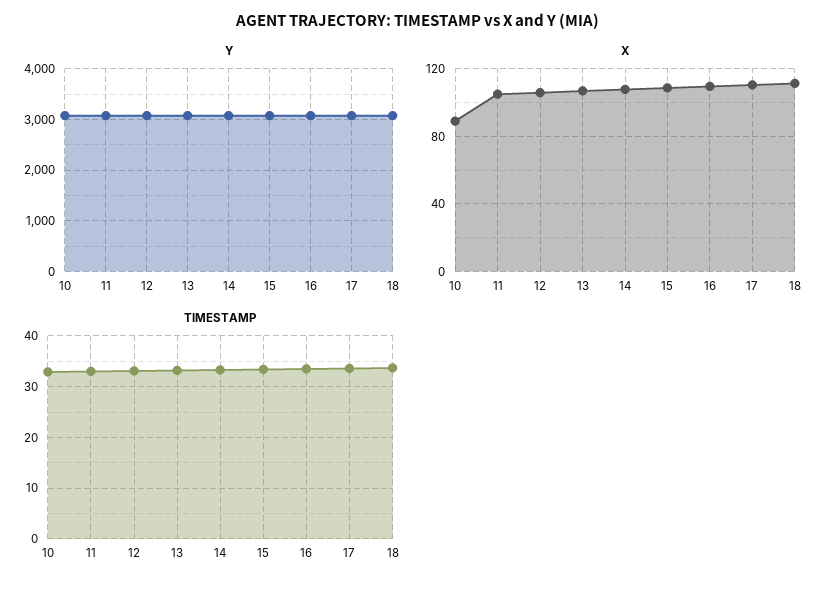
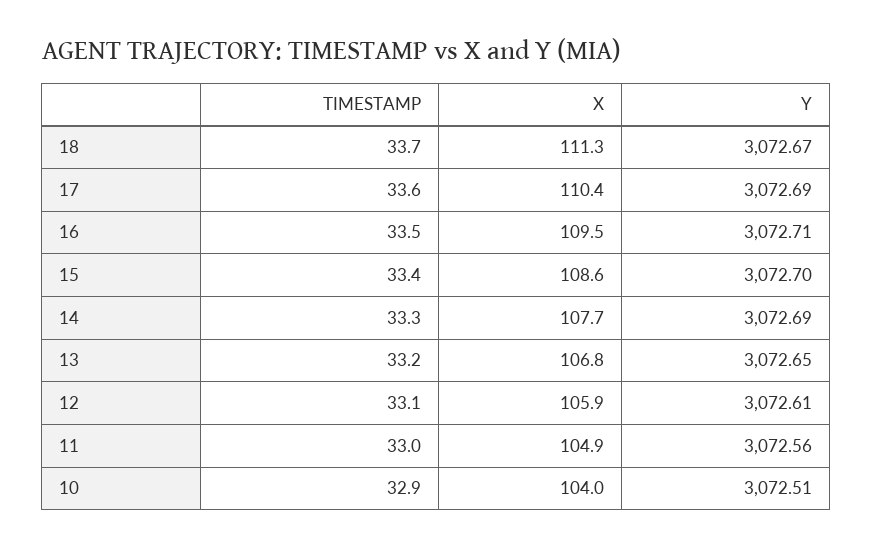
X, 10: 90 -> 104

